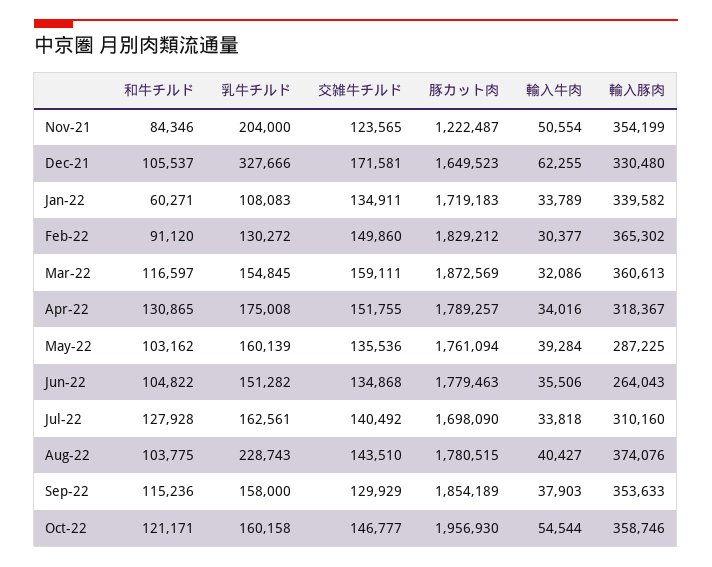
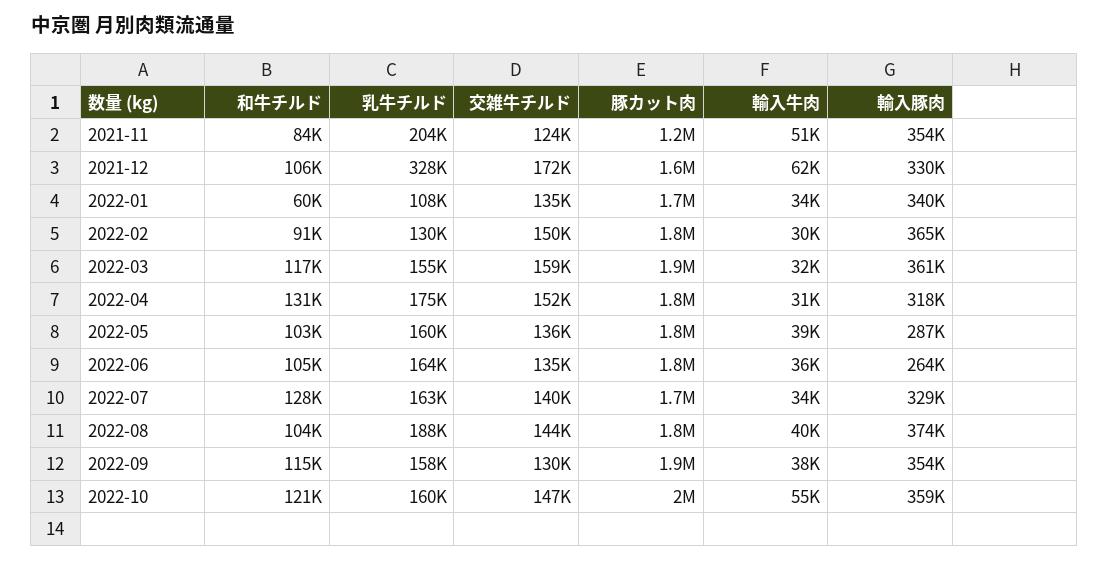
輸入牛肉, Apr-22: 34016 -> 31000
乳牛チルド, Jun-22: 151282 -> 164000
輸入豚肉, Jul-22: 310160 -> 329000
乳牛チルド, Aug-22: 228743 -> 188000

